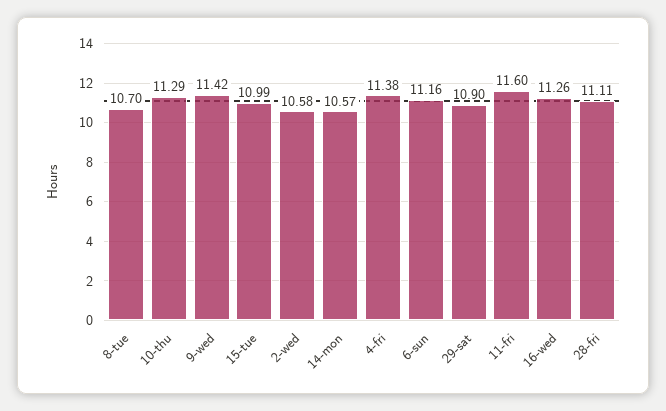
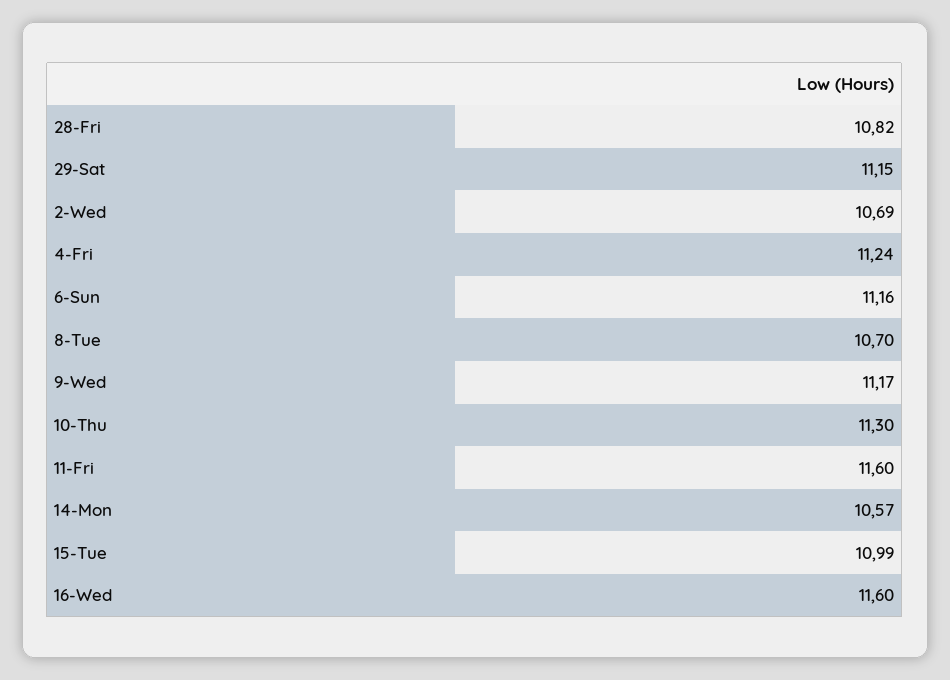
10-thu: 11.29 -> 11.3
9-wed: 11.42 -> 11.17
2-wed: 10.58 -> 10.69
4-fri: 11.38 -> 11.24
29-sat: 10.9 -> 11.15
16-wed: 11.26 -> 11.6
28-fri: 11.11 -> 10.82

